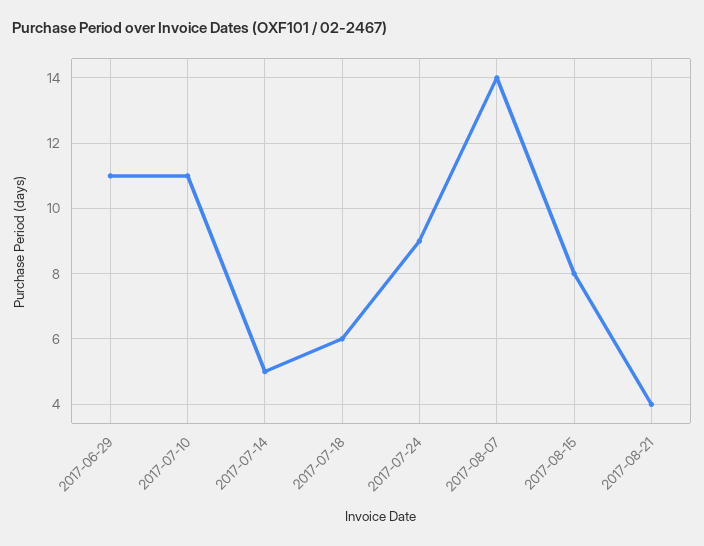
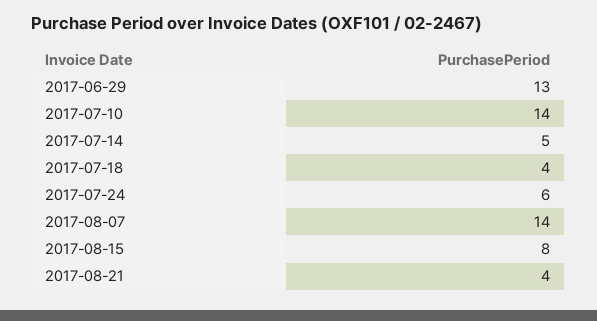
2017-06-29: 11 -> 13
2017-07-10: 11 -> 14
2017-07-18: 6 -> 4
2017-07-24: 9 -> 6

